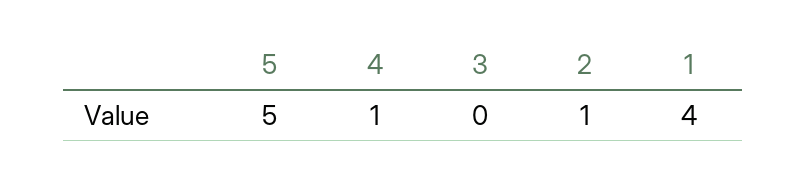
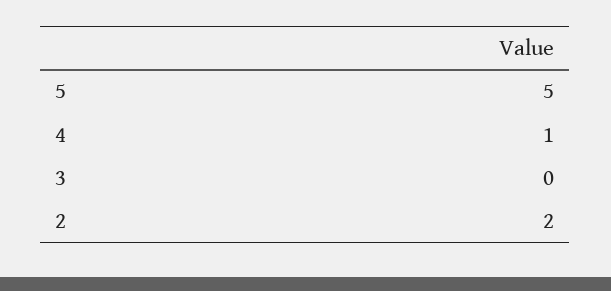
2: 1 -> 2
1: 4 -> none

